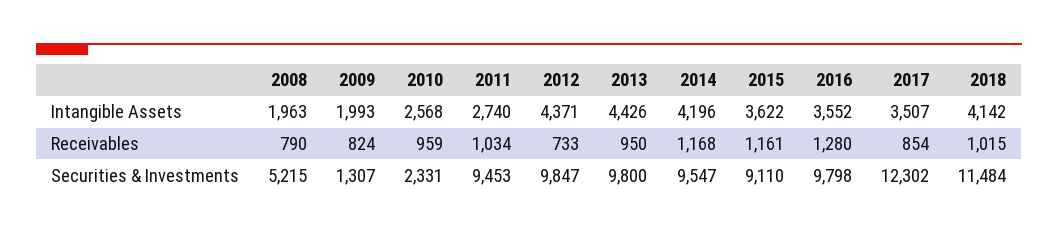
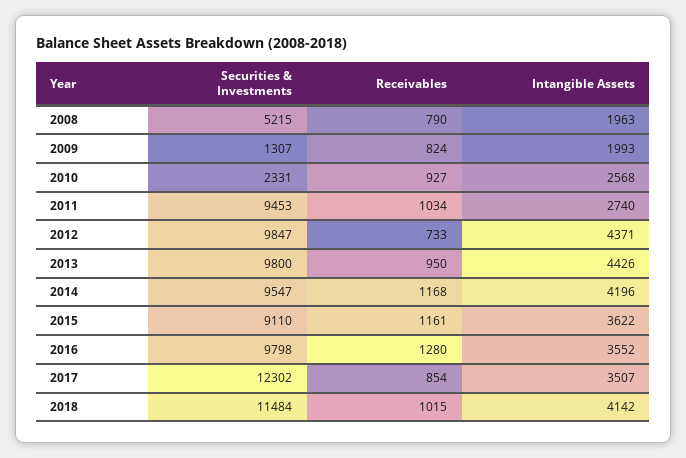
2010, Receivables: 959 -> 927

